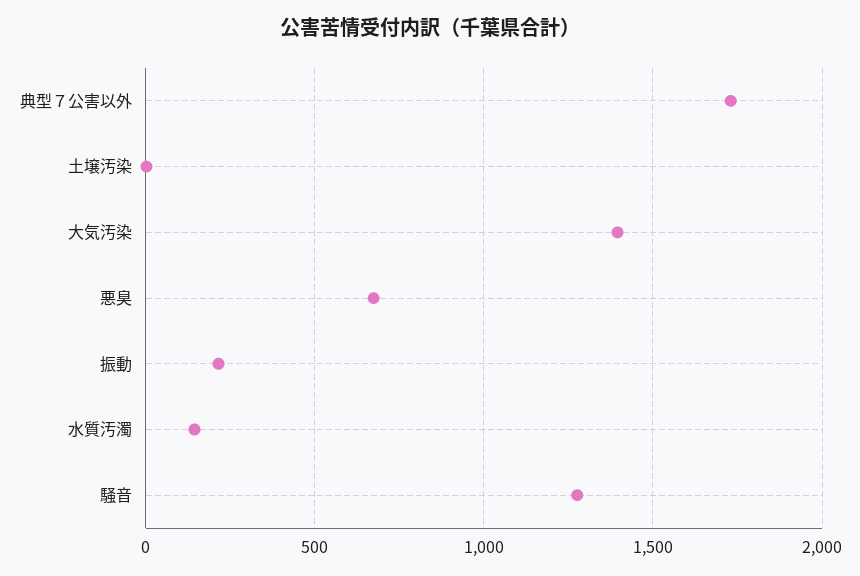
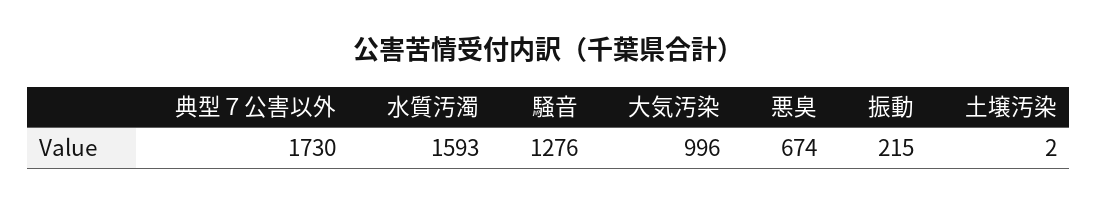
大気汚染: 1400 -> 996
水質汚濁: 150 -> 1593

